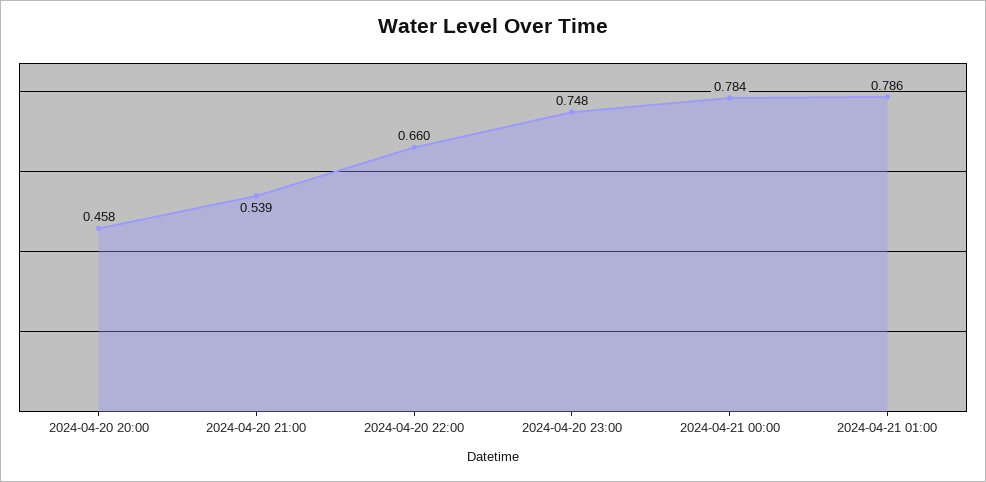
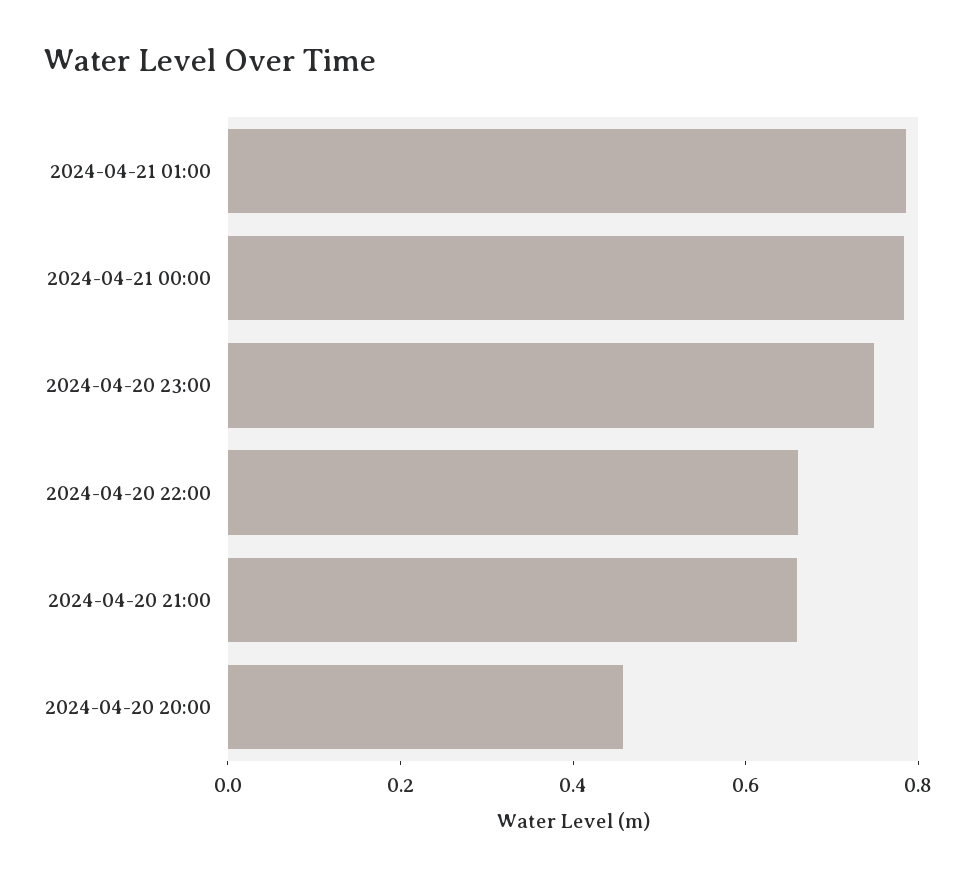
2024-04-20 21:00: 0.539 -> 0.65

